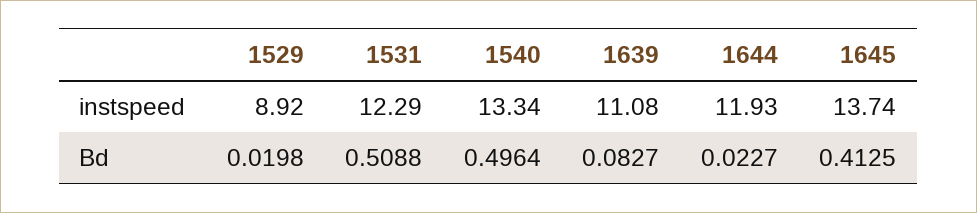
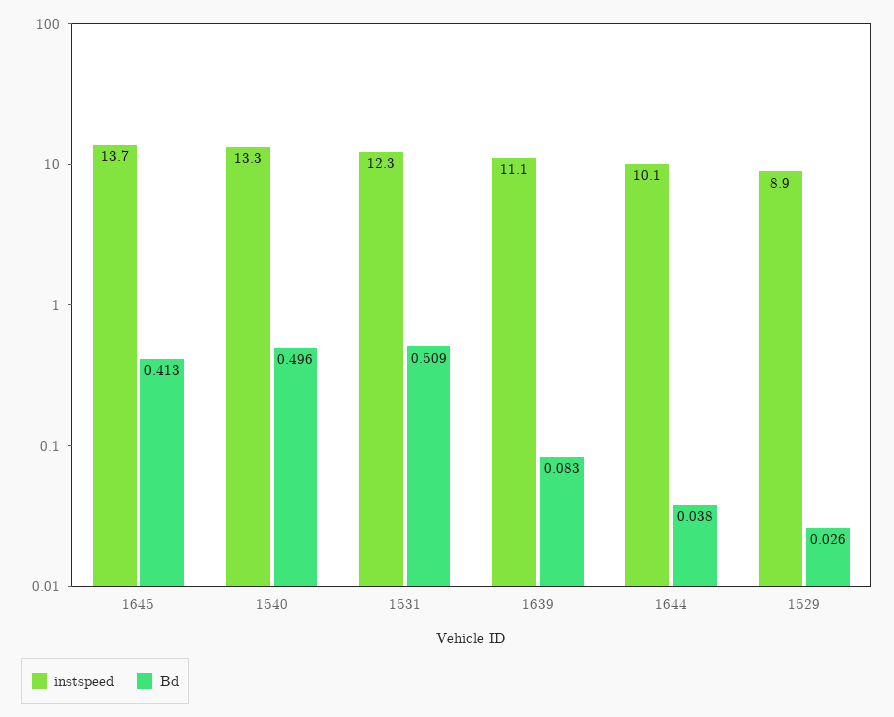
instspeed, 1644: 11.93 -> 10.1
Bd, 1529: 0.0198 -> 0.026
Bd, 1644: 0.0227 -> 0.038

